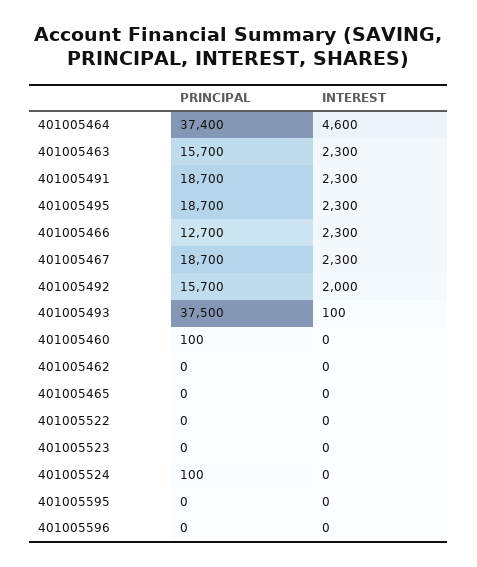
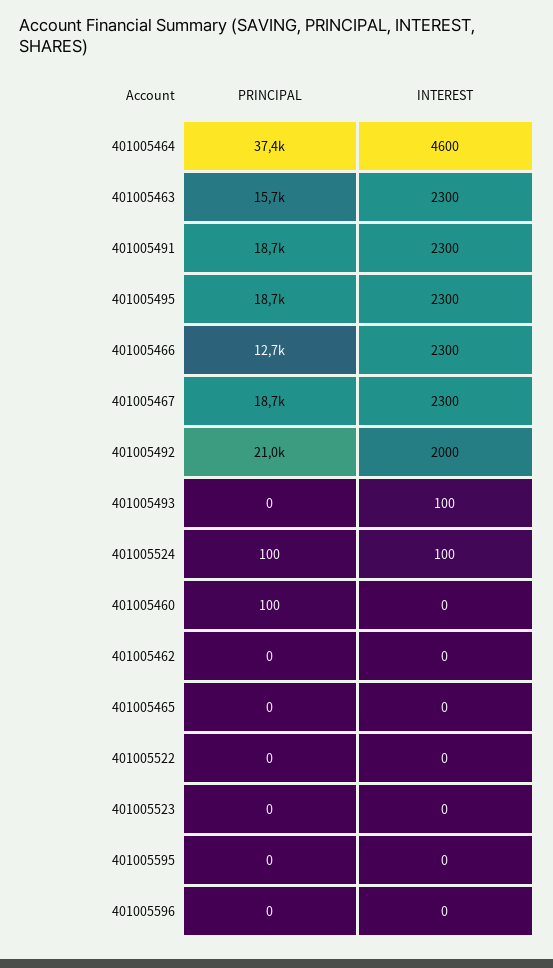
PRINCIPAL, 401005492: 15700 -> 21000
PRINCIPAL, 401005493: 37500 -> 0
INTEREST, 401005524: 0 -> 100

